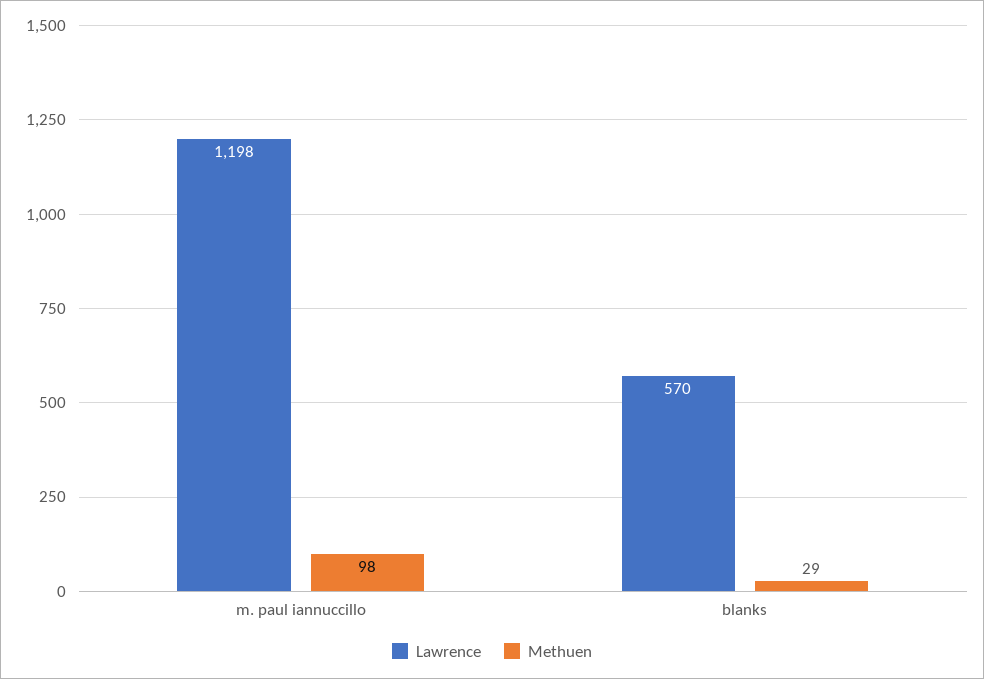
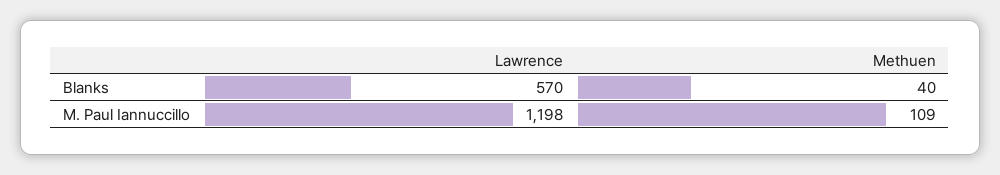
Methuen, m. paul iannuccillo: 98 -> 109
Methuen, blanks: 29 -> 40

